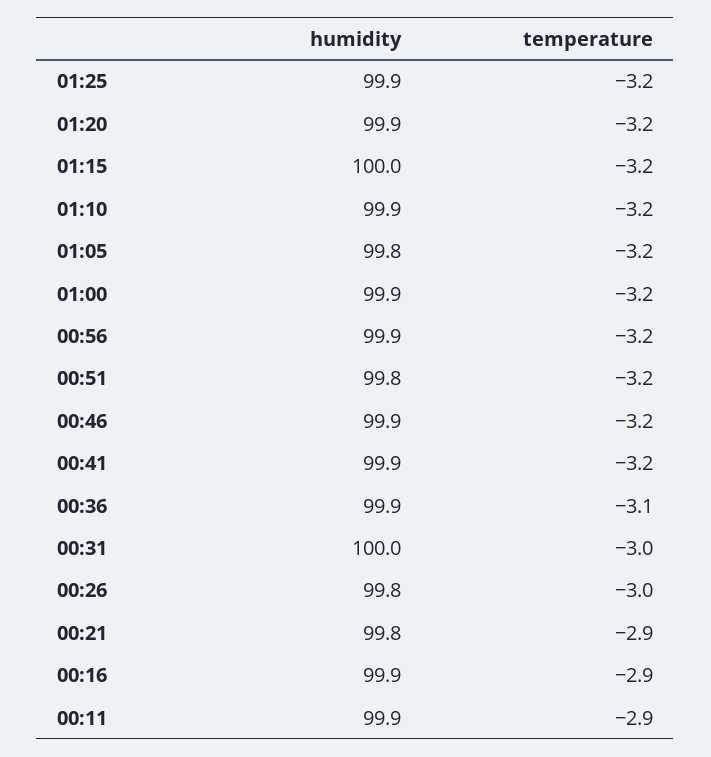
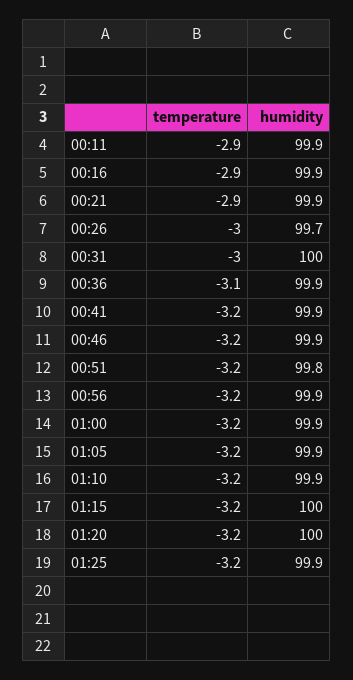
humidity, 01:20: 99.9 -> 100
humidity, 01:05: 99.8 -> 99.9
humidity, 00:26: 99.8 -> 99.7
humidity, 00:21: 99.8 -> 99.9

